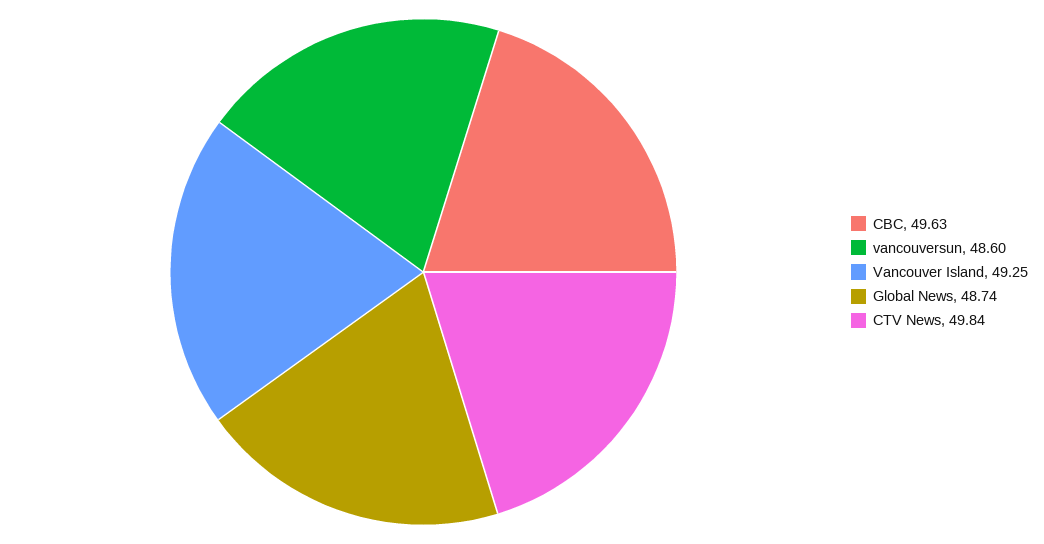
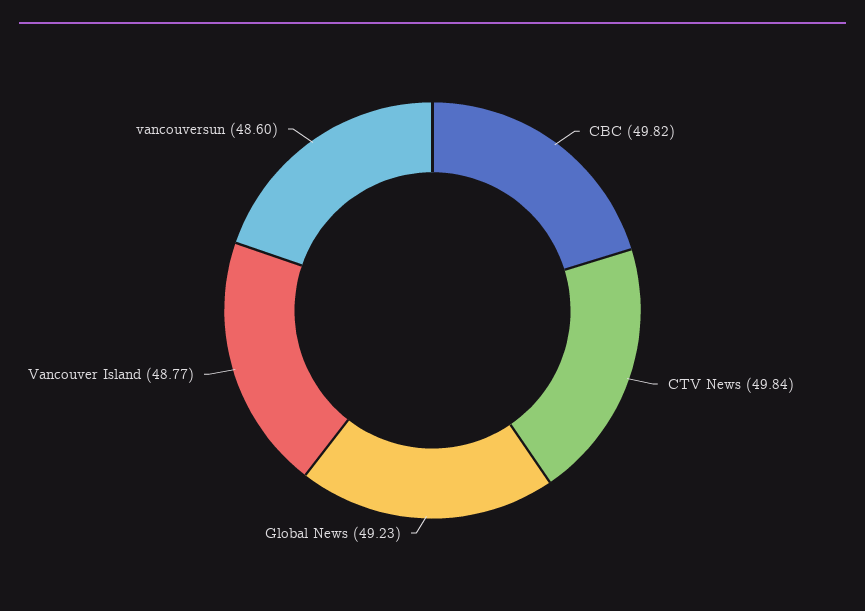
CBC: 49.63 -> 49.82
Vancouver Island: 49.25 -> 48.77
Global News: 48.74 -> 49.23

